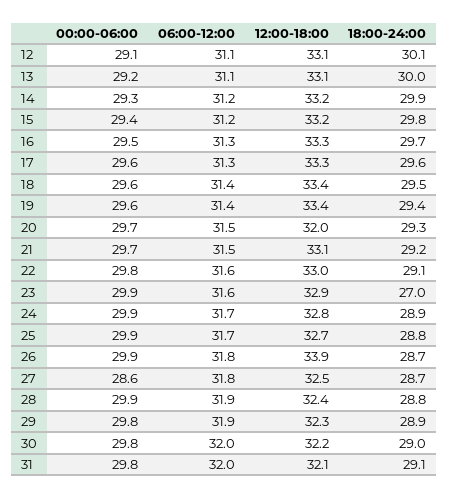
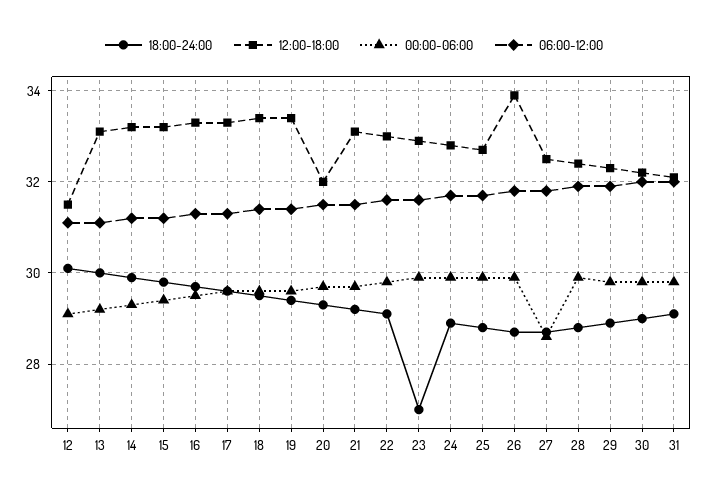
12:00-18:00, 12: 33.1 -> 31.5

